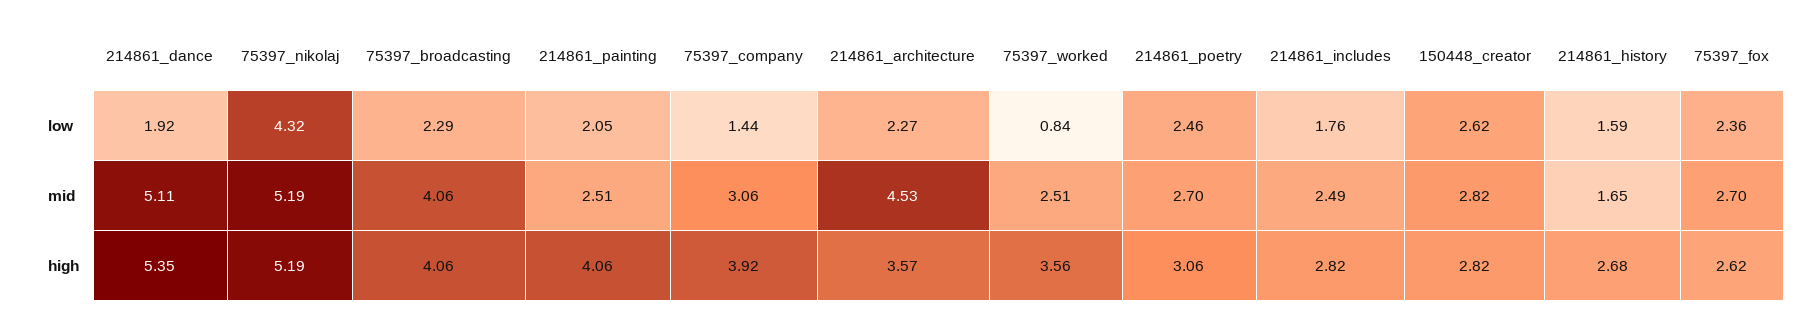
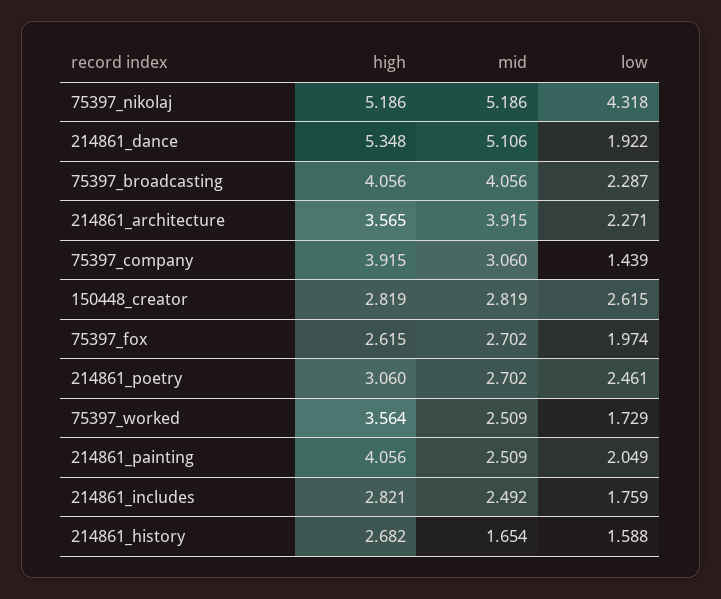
75397_worked, low: 0.84 -> 1.729
75397_fox, low: 2.36 -> 1.974
214861_architecture, mid: 4.53 -> 3.915

